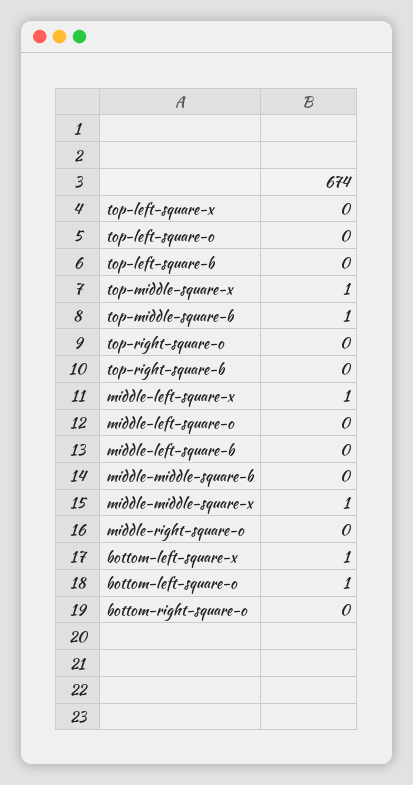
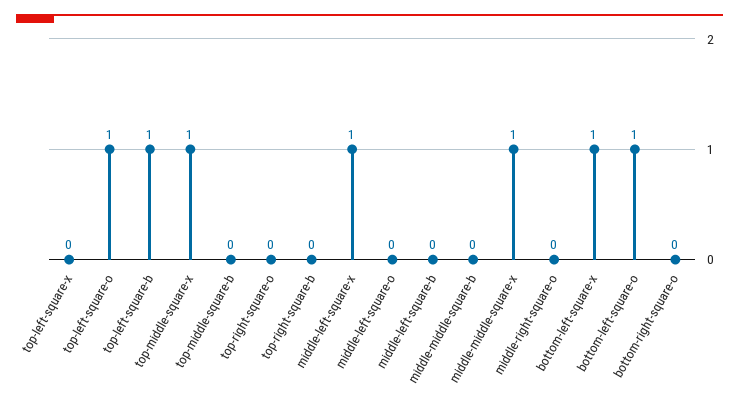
top-left-square-o: 0 -> 1
top-left-square-b: 0 -> 1
top-middle-square-b: 1 -> 0

